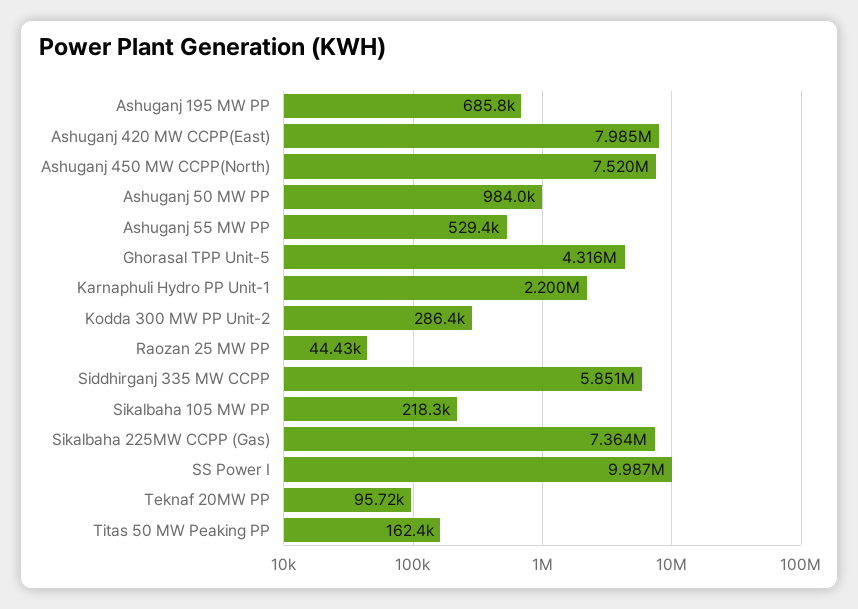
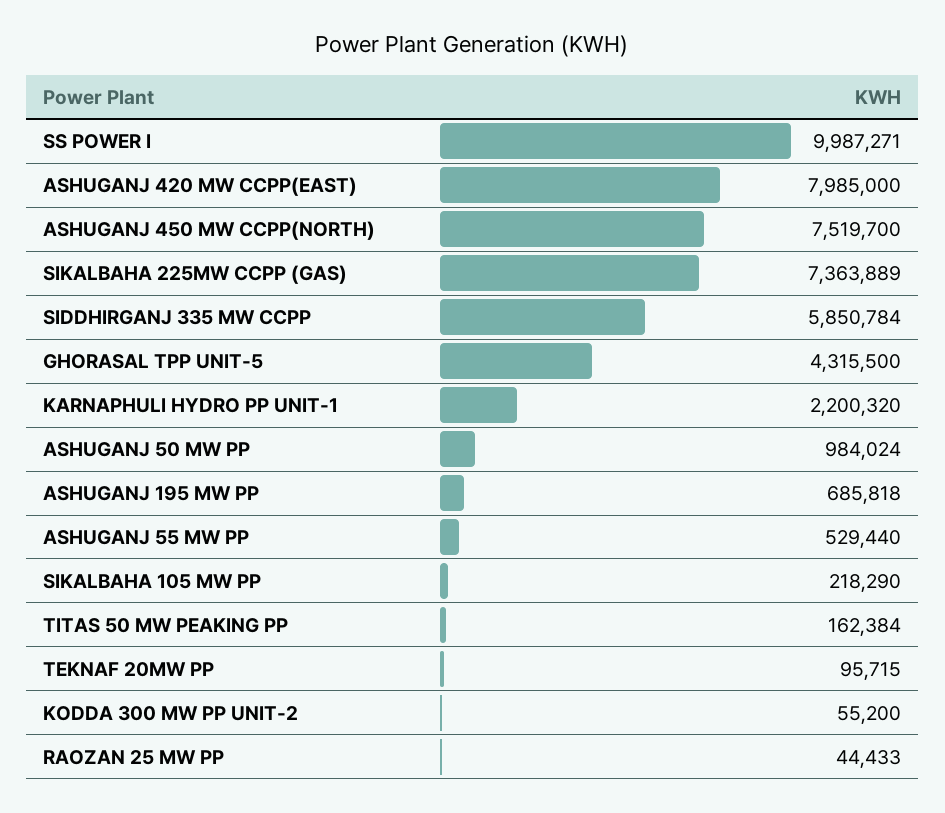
Kodda 300 MW PP Unit-2: 286400 -> 55200

